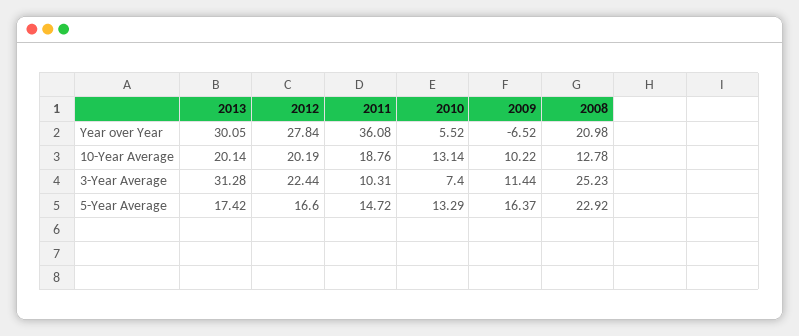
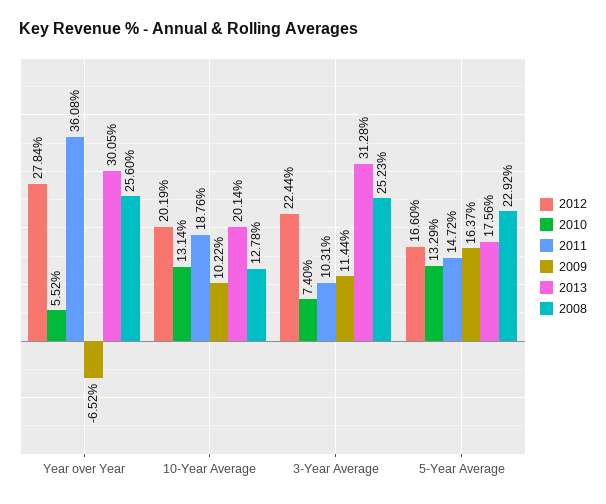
2008, Year over Year: 20.98 -> 25.6
2013, 5-Year Average: 17.42 -> 17.56

